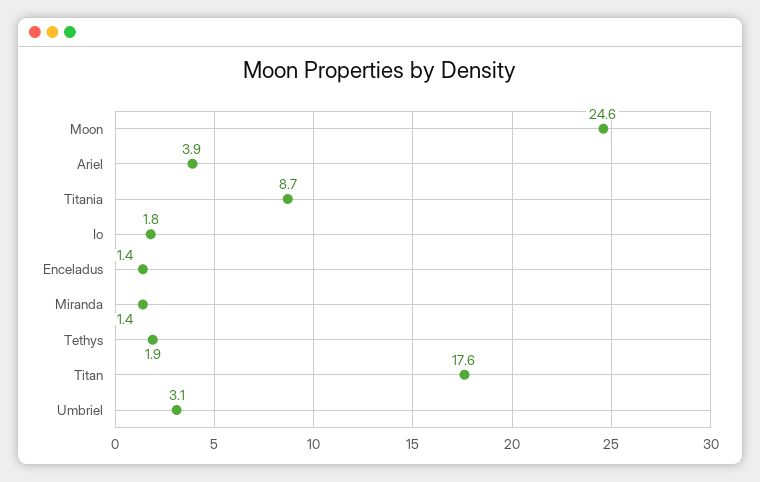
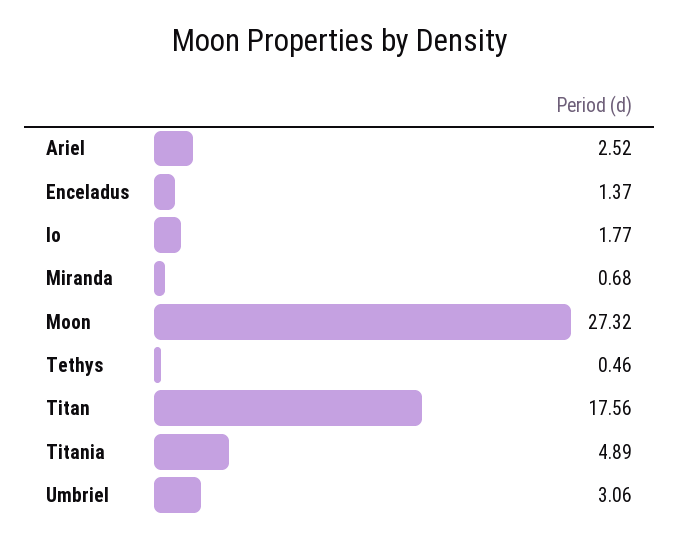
Moon: 24.6 -> 27.32
Ariel: 3.9 -> 2.52
Titania: 8.7 -> 4.89
Miranda: 1.4 -> 0.68
Tethys: 1.9 -> 0.46

